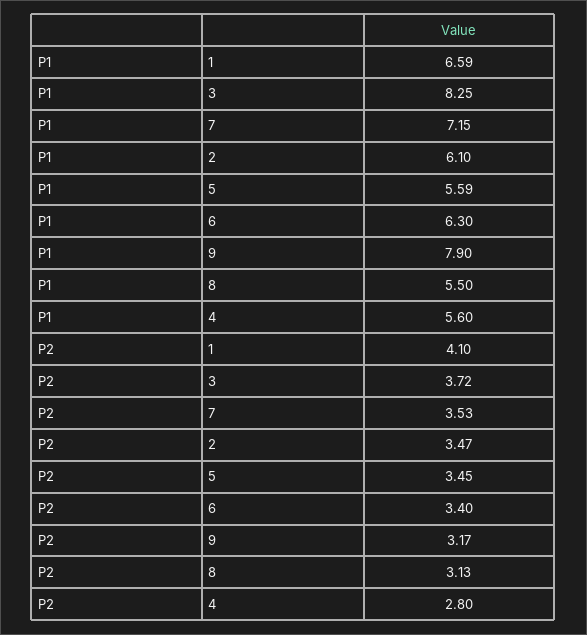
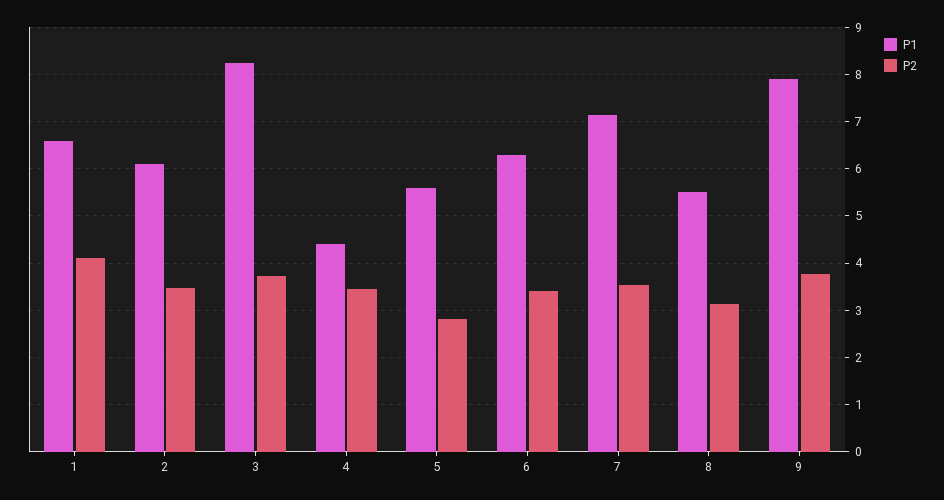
P1, 4: 5.6 -> 4.4
P2, 5: 3.45 -> 2.8
P2, 9: 3.17 -> 3.8
P2, 4: 2.8 -> 3.4

